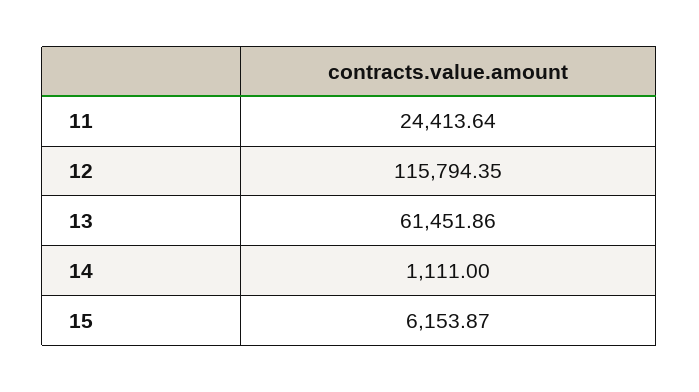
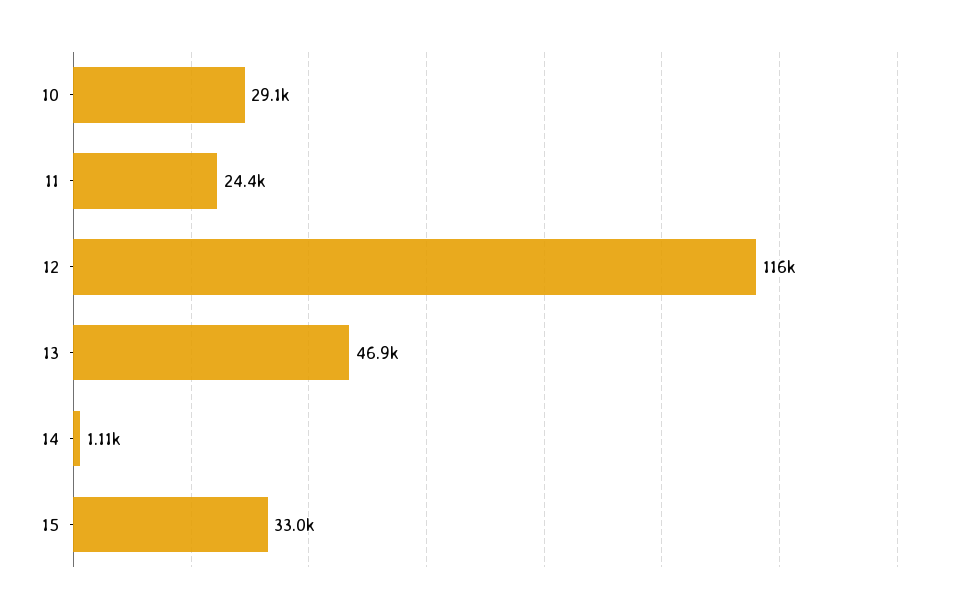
13: 61451.86 -> 46900
15: 6153.87 -> 33000
10: none -> 29100

